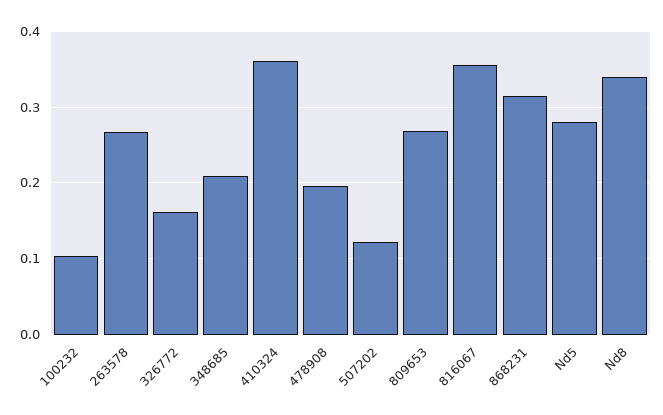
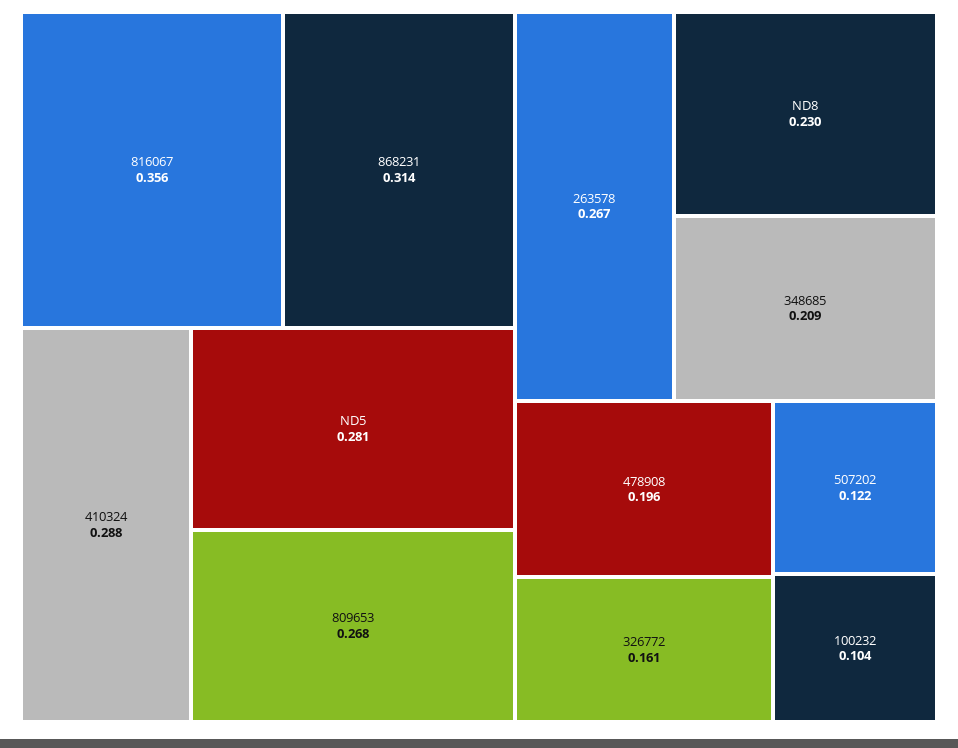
410324: 0.36 -> 0.288
Nd8: 0.34 -> 0.23

